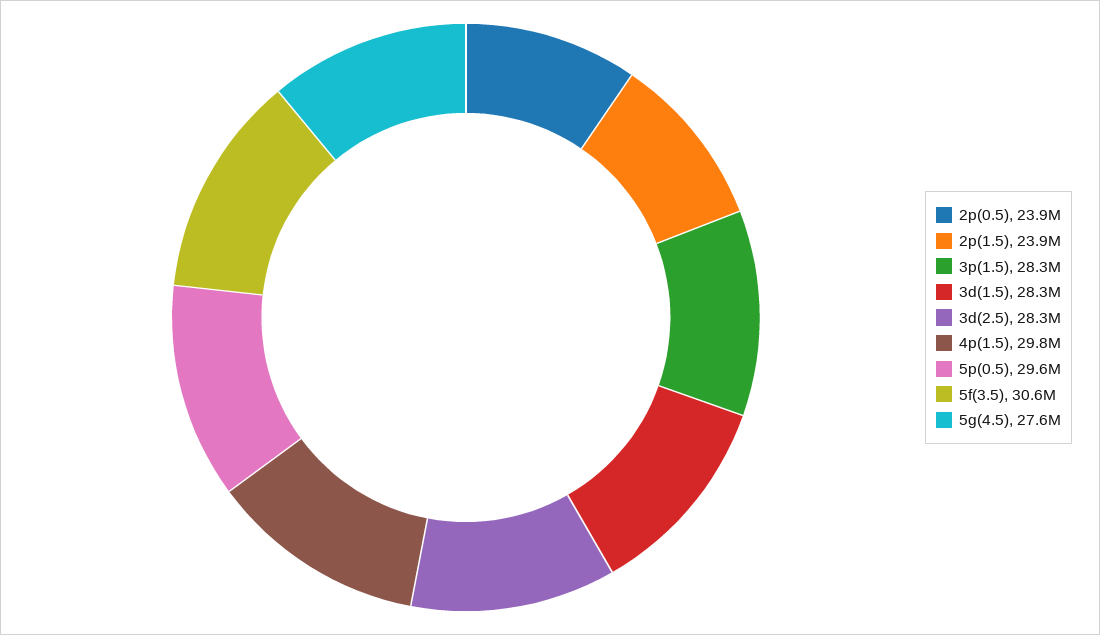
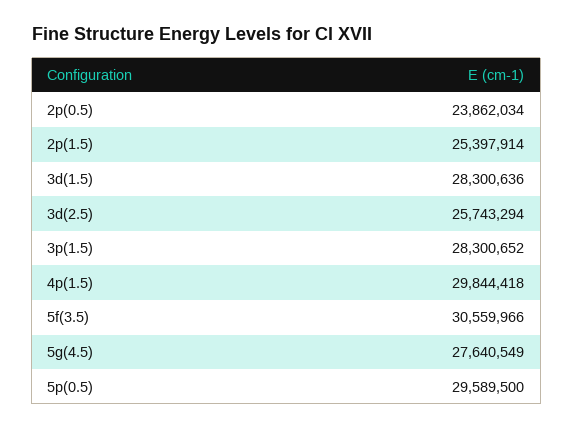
2p(1.5): 23900000 -> 25397914
3d(2.5): 28300000 -> 25743294

